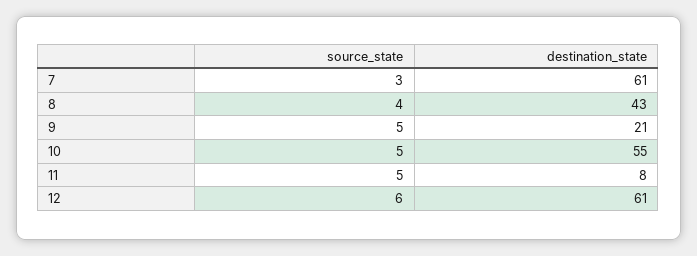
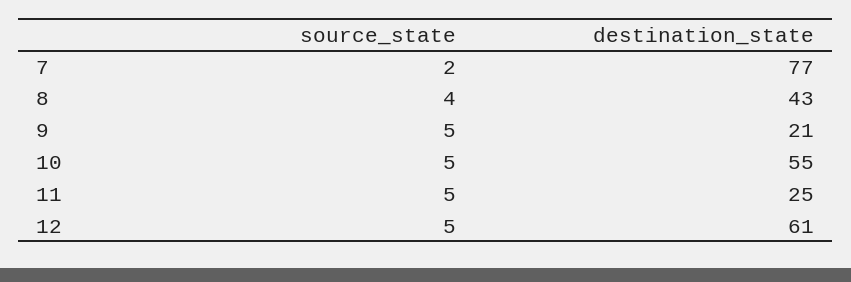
source_state, 7: 3 -> 2
destination_state, 7: 61 -> 77
destination_state, 11: 8 -> 25
source_state, 12: 6 -> 5

